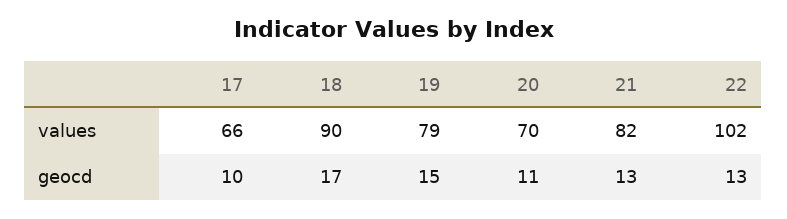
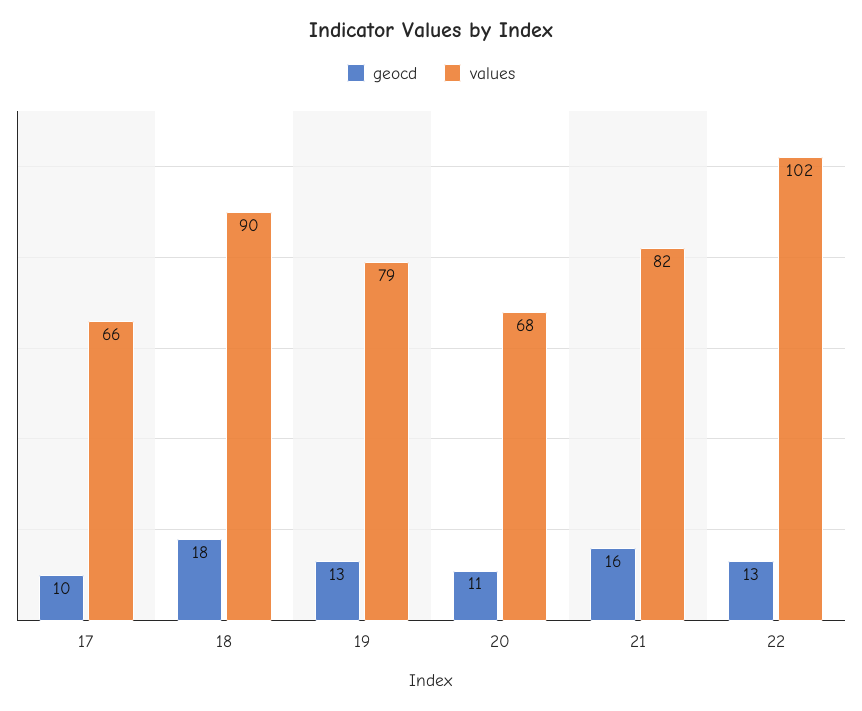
values, 20: 70 -> 68
geocd, 18: 17 -> 18
geocd, 19: 15 -> 13
geocd, 21: 13 -> 16

